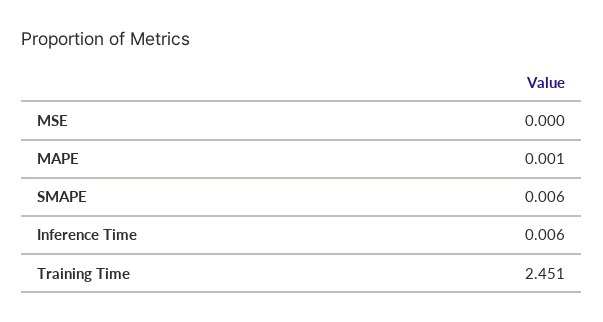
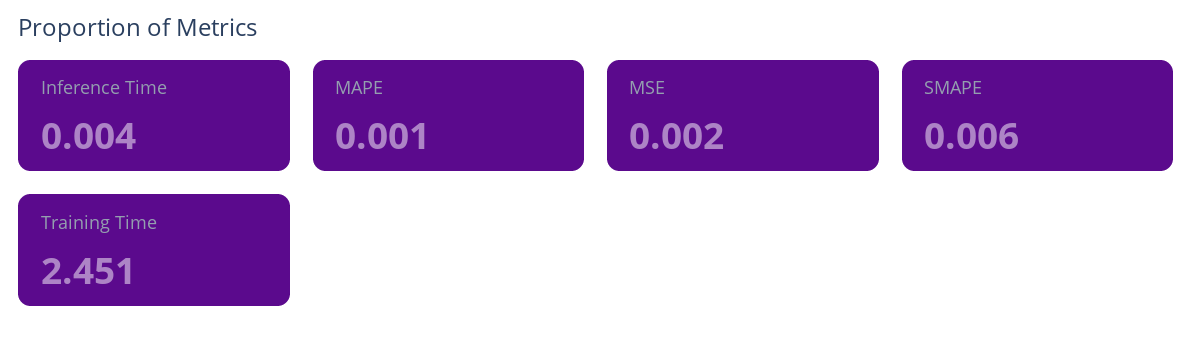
MSE: 0 -> 0.002
Inference Time: 0.006 -> 0.004

